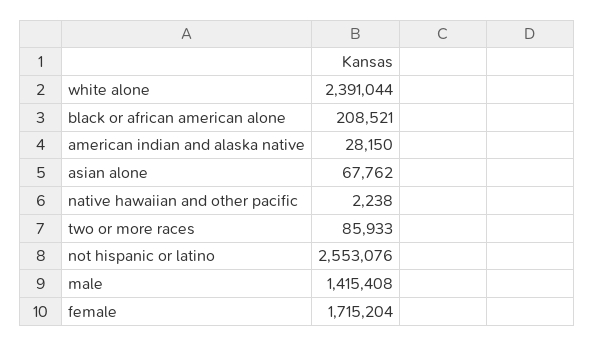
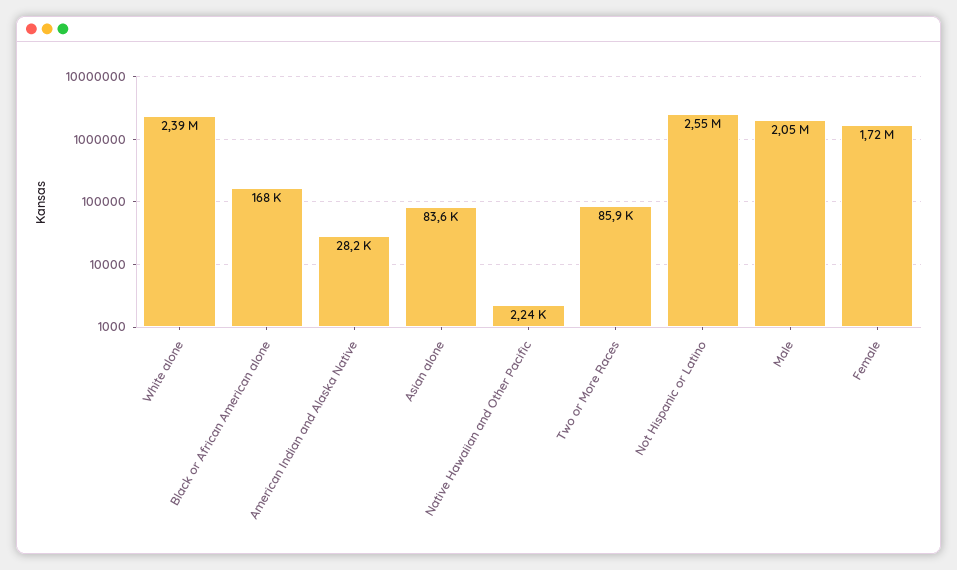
black or african american alone: 208521 -> 168000
asian alone: 67762 -> 83600
male: 1415408 -> 2050000

